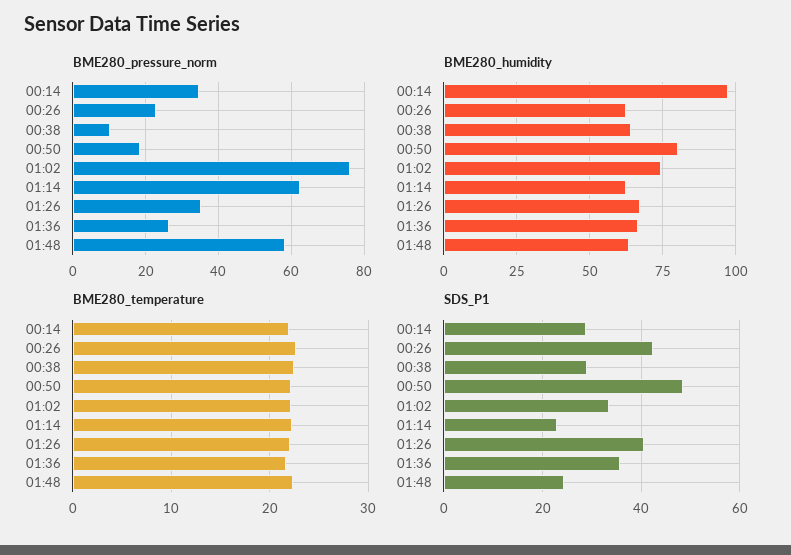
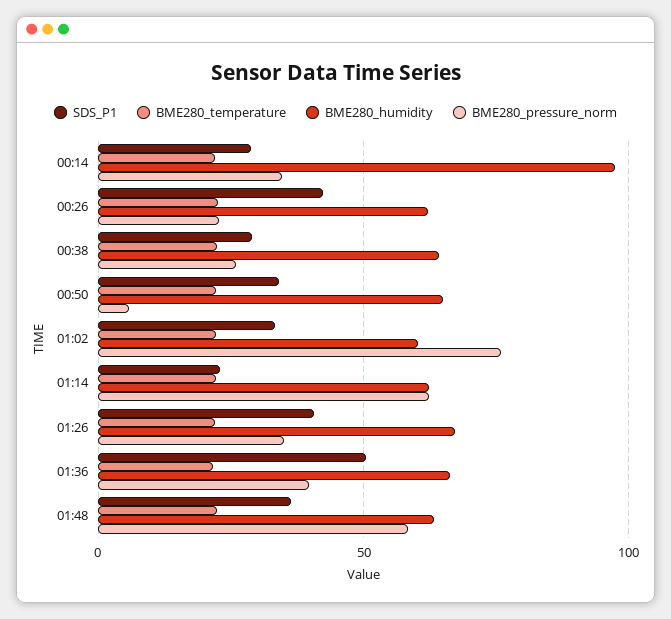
BME280_pressure_norm, 00:38: 10 -> 25
BME280_pressure_norm, 00:50: 18 -> 5
BME280_pressure_norm, 01:36: 26 -> 40
BME280_humidity, 00:50: 80 -> 65
BME280_humidity, 01:02: 75 -> 60
SDS_P1, 00:50: 48 -> 35
SDS_P1, 01:36: 36 -> 50
SDS_P1, 01:48: 24 -> 35

